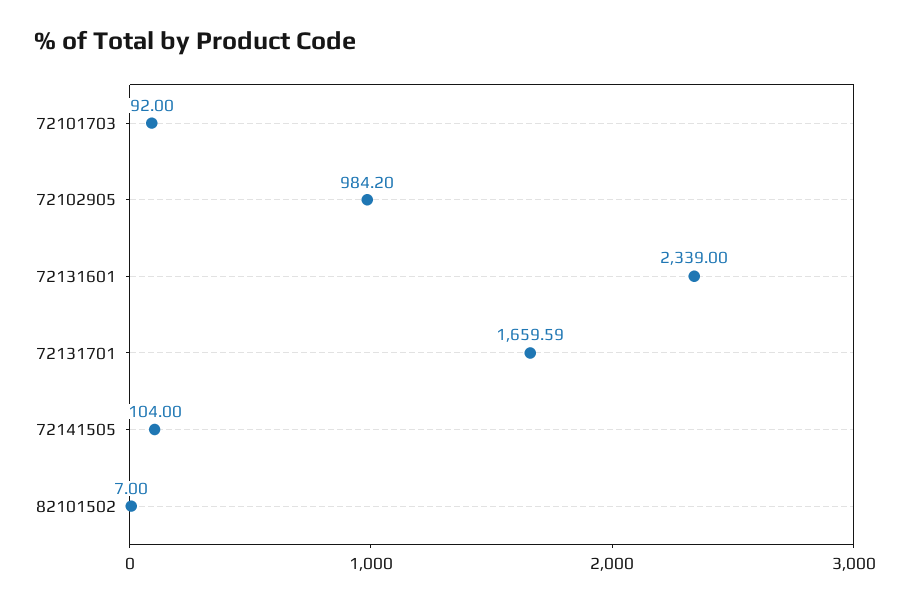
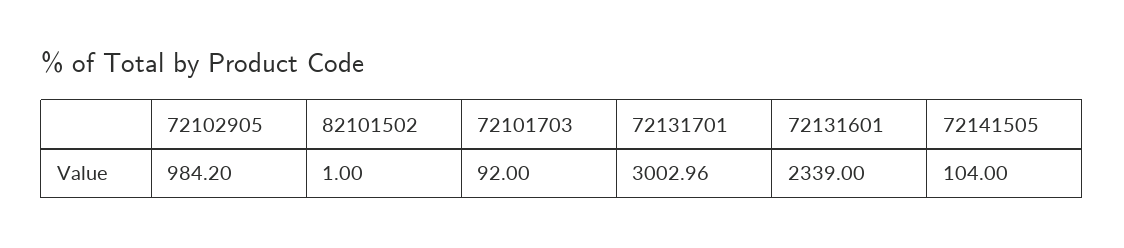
72131701: 1659.59 -> 3002.96
82101502: 7 -> 1

